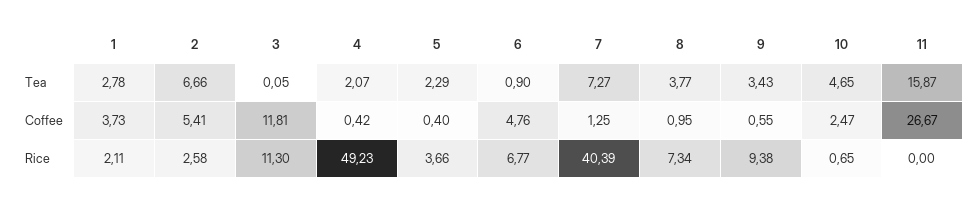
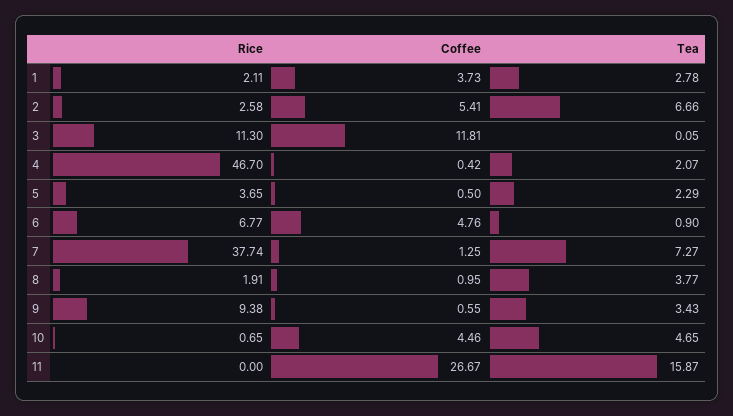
5, Coffee: 0.4 -> 0.5
10, Coffee: 2.47 -> 4.46
4, Rice: 49.23 -> 46.7
5, Rice: 3.66 -> 3.65
7, Rice: 40.39 -> 37.74
8, Rice: 7.34 -> 1.91

